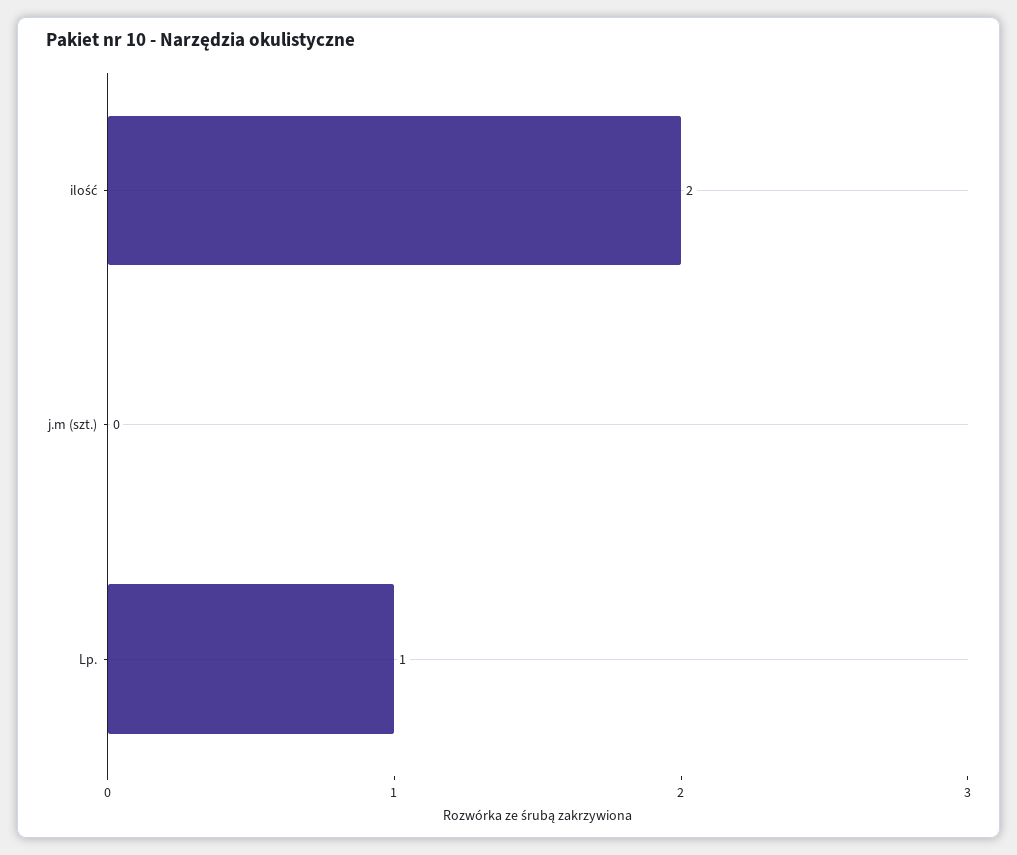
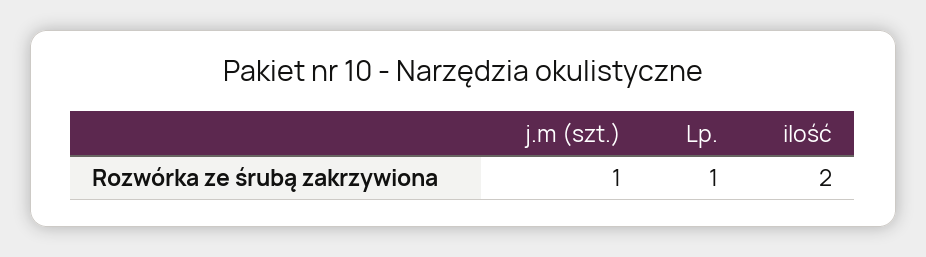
j.m (szt.): 0 -> 1

